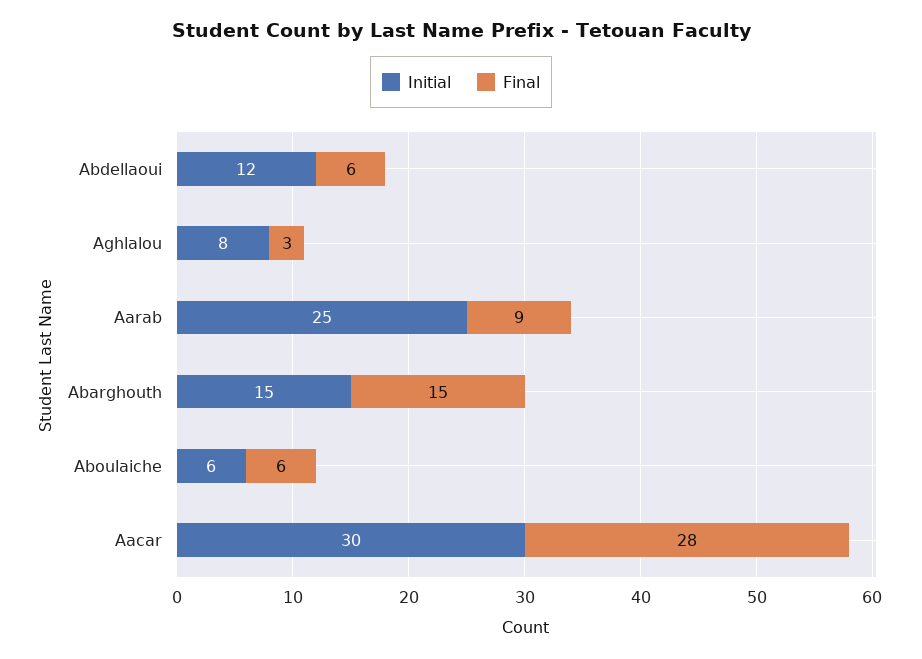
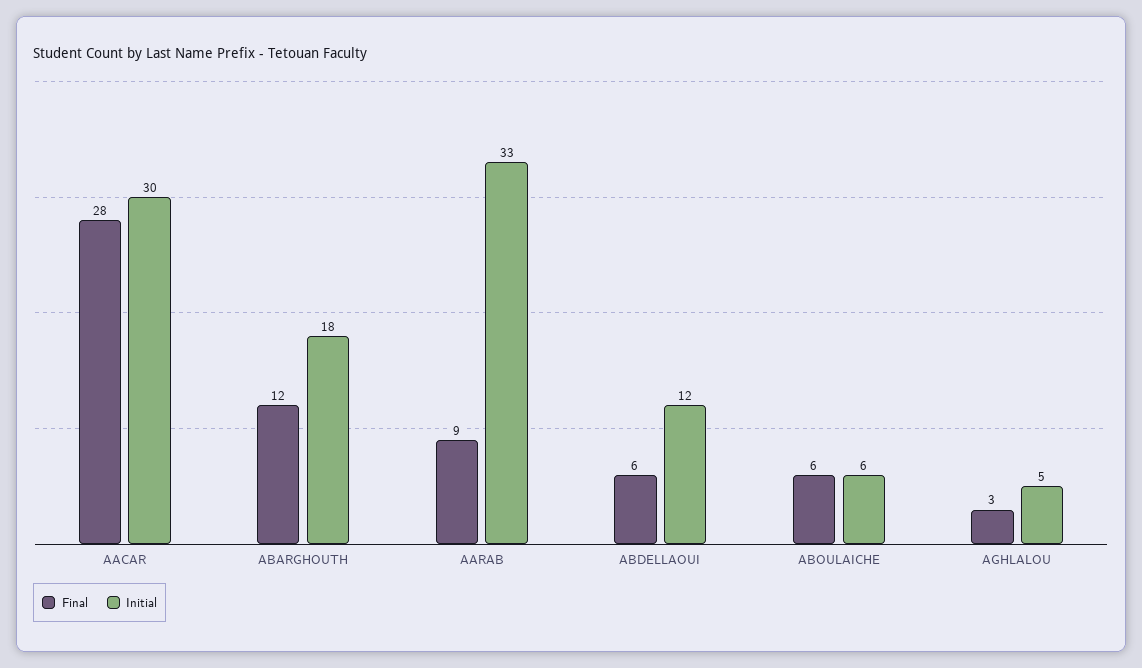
Initial, Aghlalou: 8 -> 5
Initial, Aarab: 25 -> 33
Initial, Abarghouth: 15 -> 18
Final, Abarghouth: 15 -> 12

